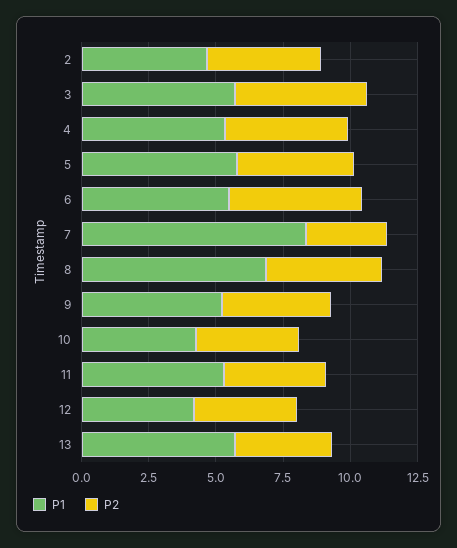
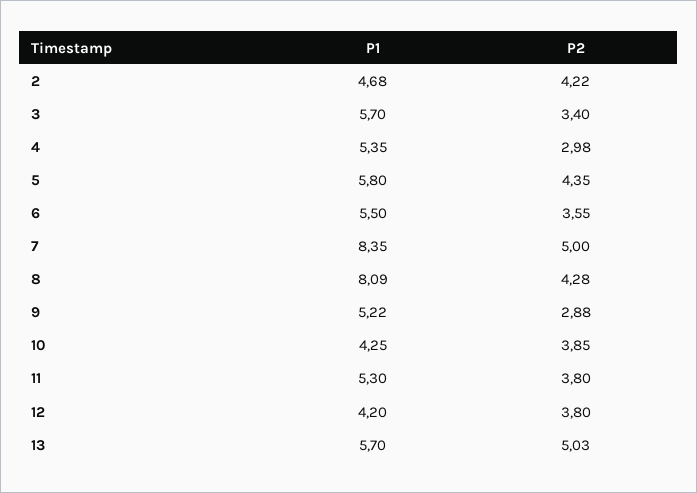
P2, 3: 5 -> 3.4
P2, 4: 4.5 -> 2.98
P2, 6: 5 -> 3.55
P2, 7: 3 -> 5
P1, 8: 7 -> 8.09
P2, 9: 4 -> 2.88
P2, 13: 3.5 -> 5.03

